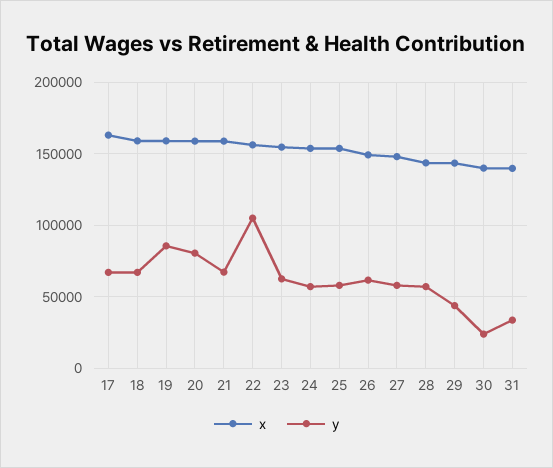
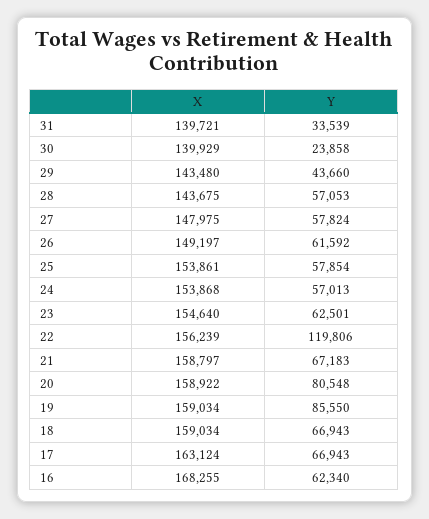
y, 22: 105000 -> 119806
x, 16: none -> 168255
y, 16: none -> 62340

